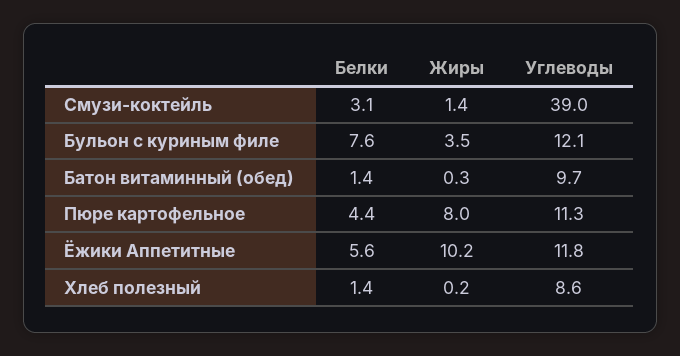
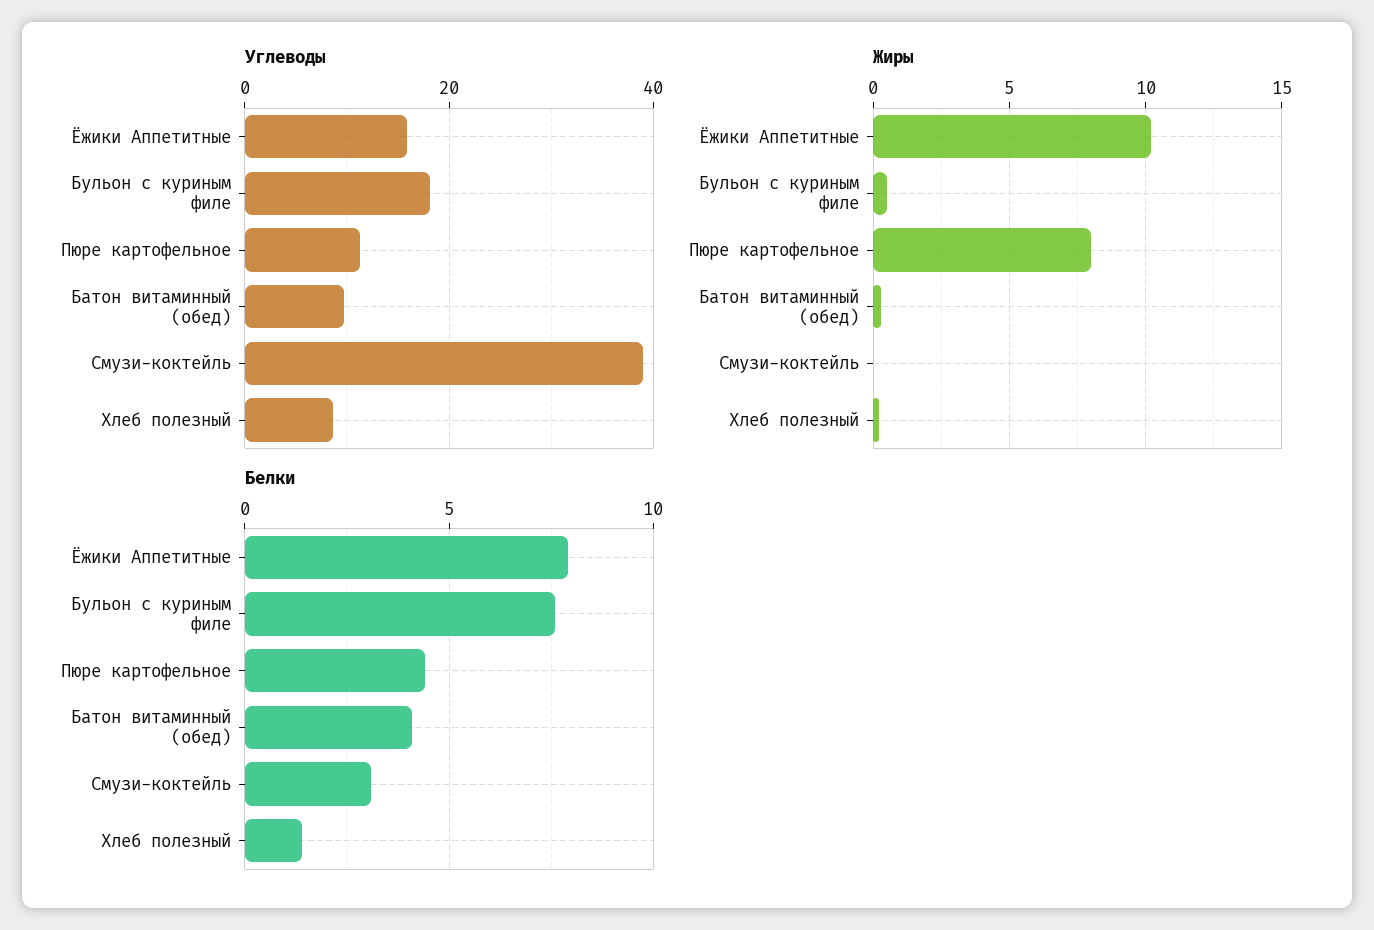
Жиры, Смузи-коктейль: 1.4 -> 0
Жиры, Бульон с куриным филе: 3.5 -> 0.5
Углеводы, Бульон с куриным филе: 12.1 -> 18
Белки, Батон витаминный (обед): 1.4 -> 4
Белки, Ёжики Аппетитные: 5.6 -> 8
Углеводы, Ёжики Аппетитные: 11.8 -> 16

